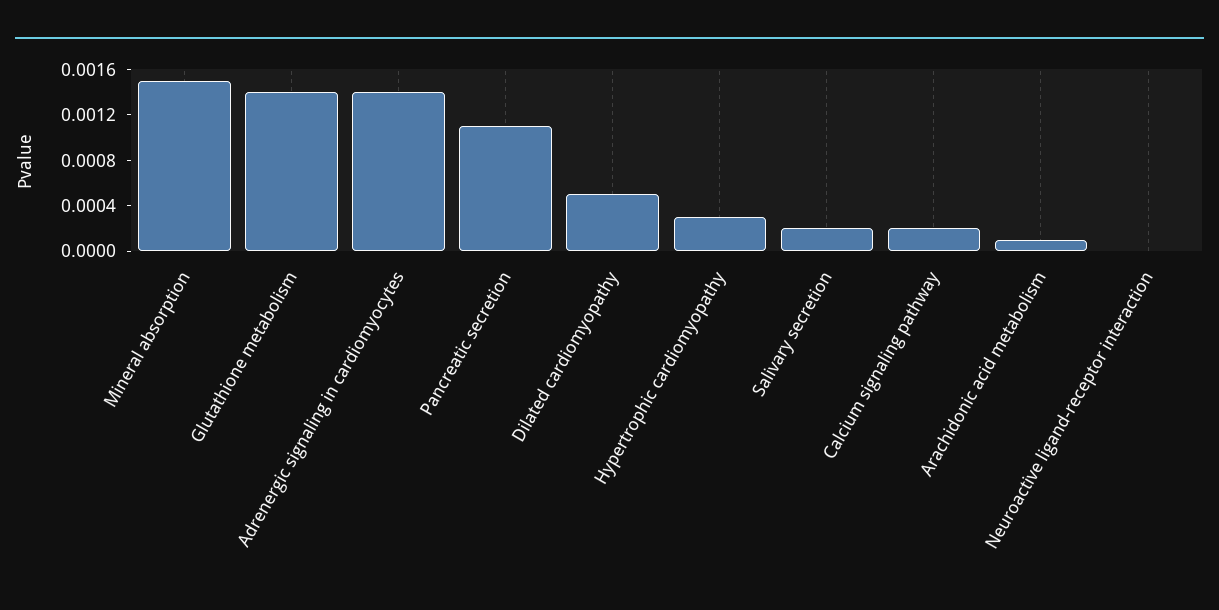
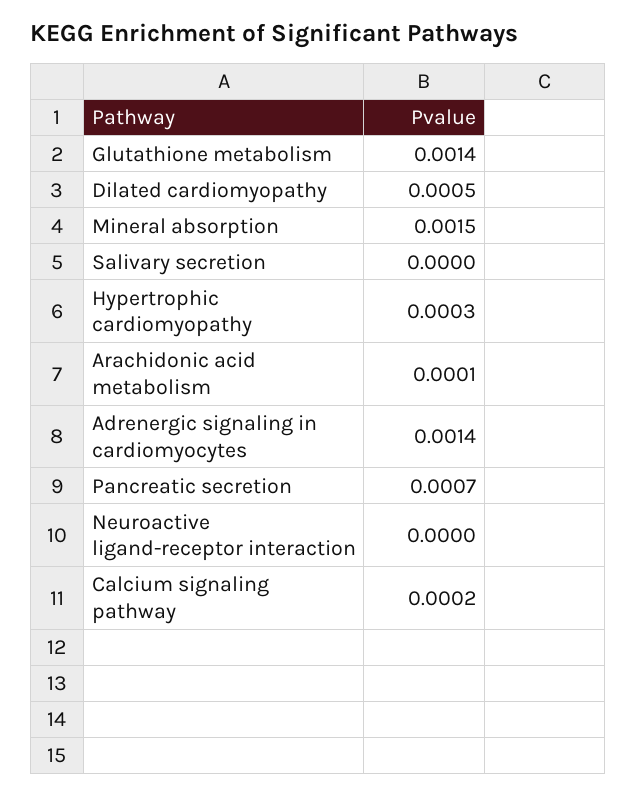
Pancreatic secretion: 0.0011 -> 0.0007
Salivary secretion: 0.0002 -> 0

